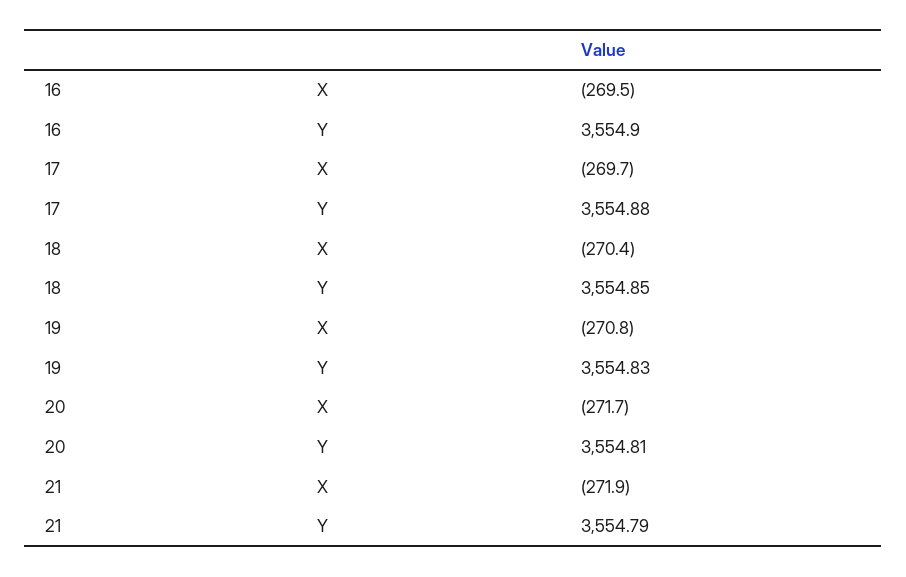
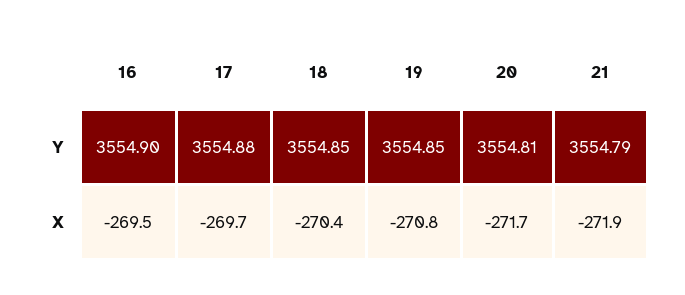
19, Y: 3554.83 -> 3554.85

